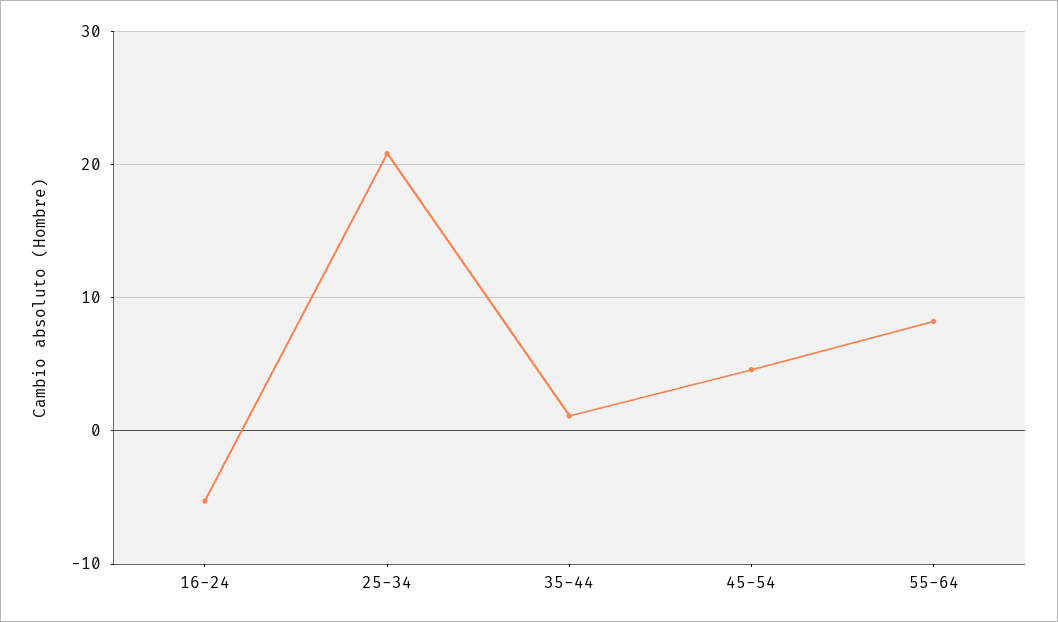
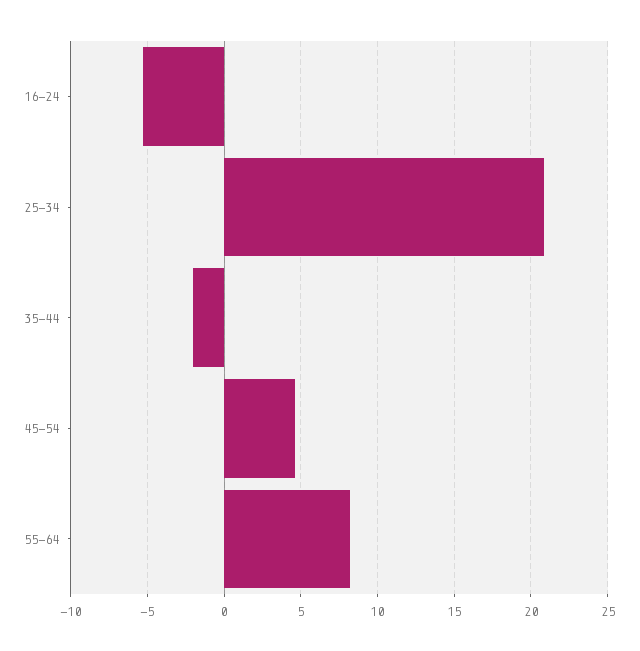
35-44: 1 -> -2

